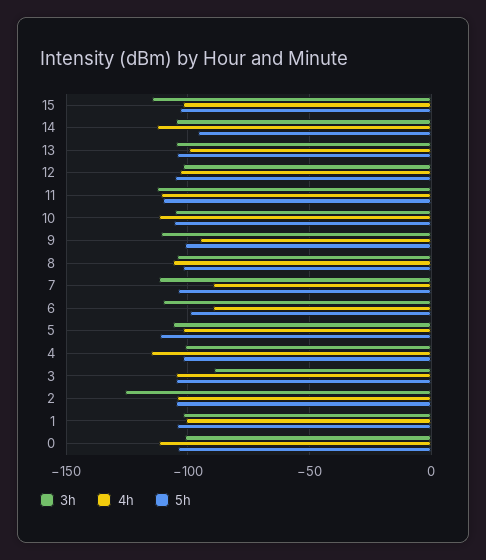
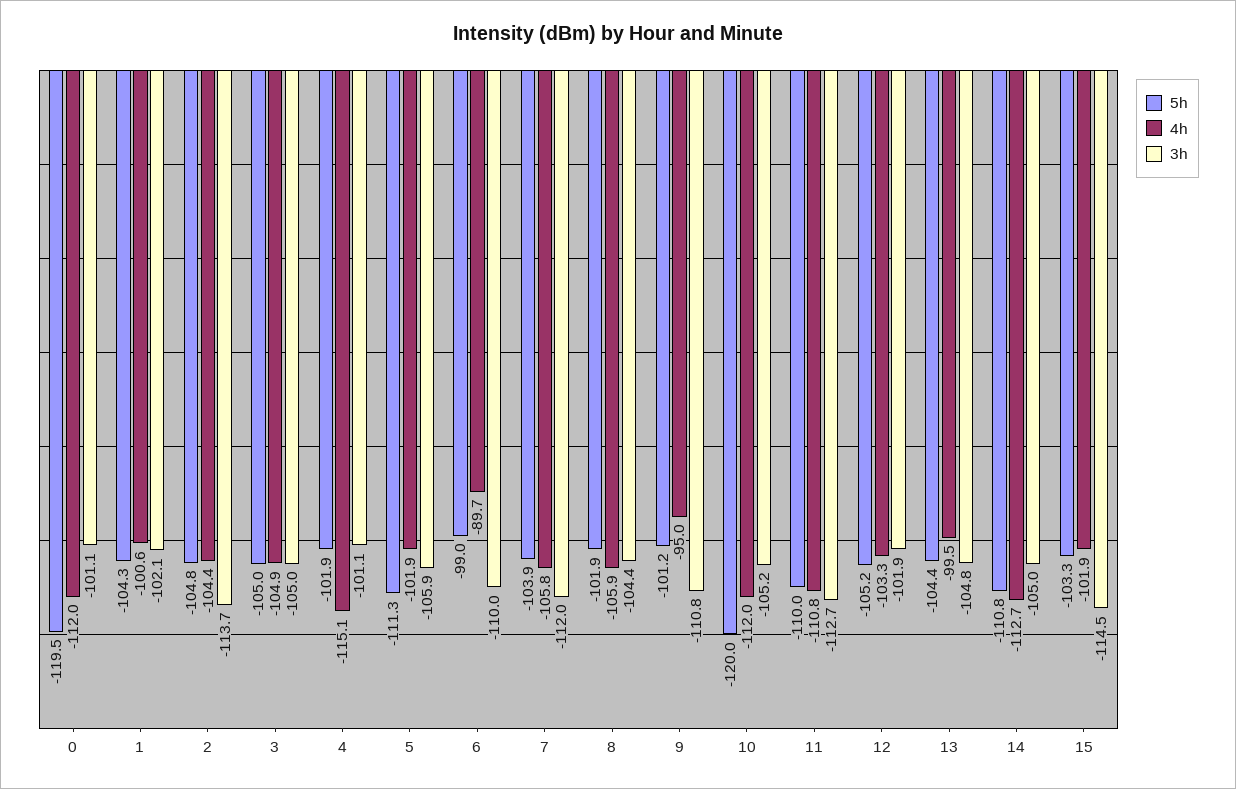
5h, 14: -95 -> -110.8
5h, 10: -105 -> -120
4h, 7: -90 -> -105.8
3h, 3: -90 -> -105
3h, 2: -125 -> -113.7
5h, 0: -105 -> -119.5

